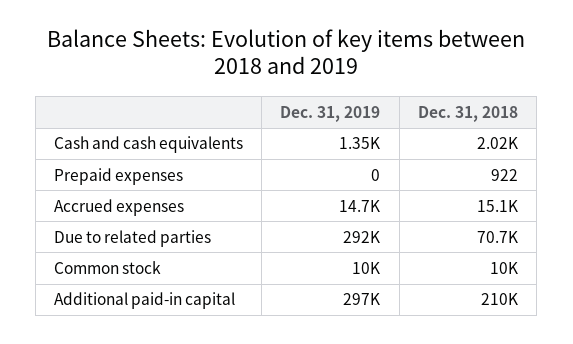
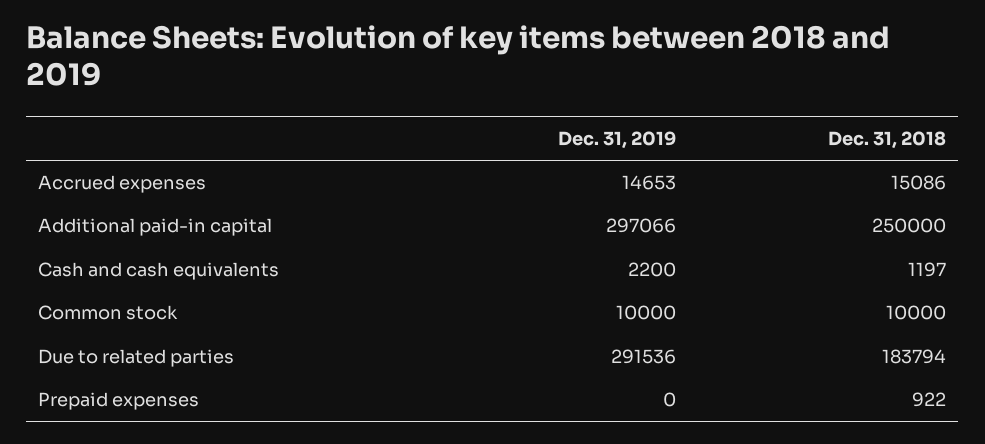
Dec. 31, 2019, Cash and cash equivalents: 1350 -> 2200
Dec. 31, 2018, Cash and cash equivalents: 2020 -> 1197
Dec. 31, 2018, Due to related parties: 70700 -> 183794
Dec. 31, 2018, Additional paid-in capital: 210000 -> 250000

